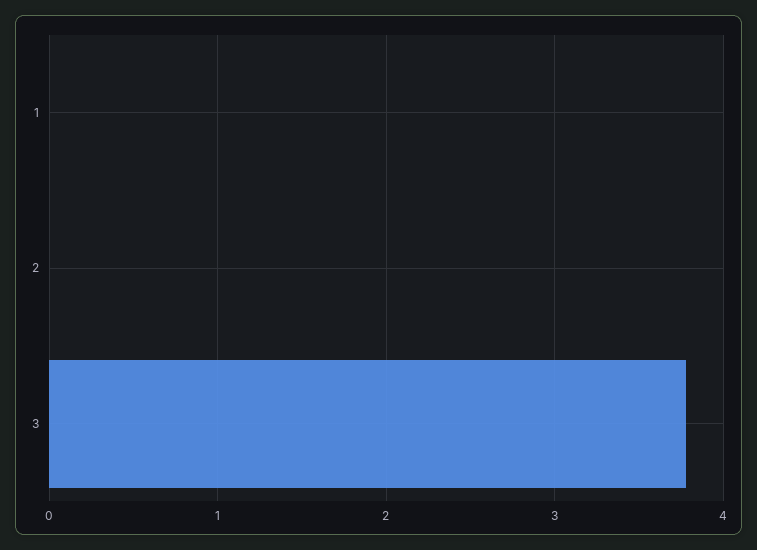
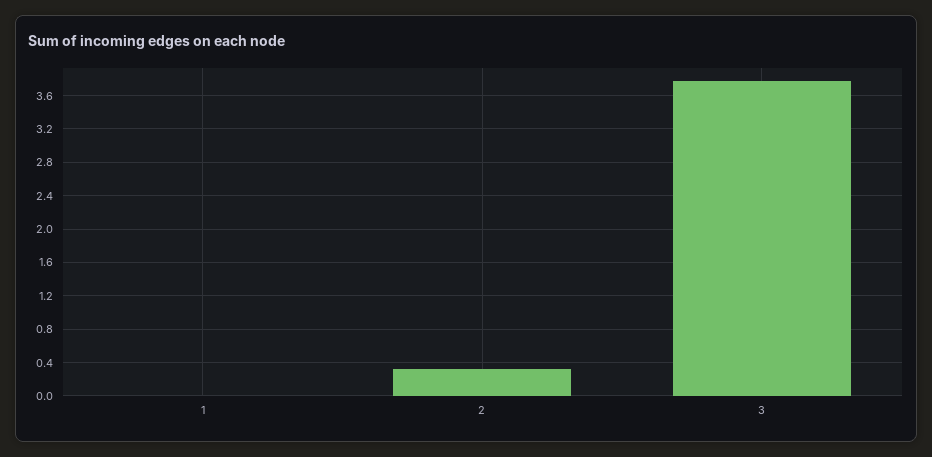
2: 0 -> 0.3

